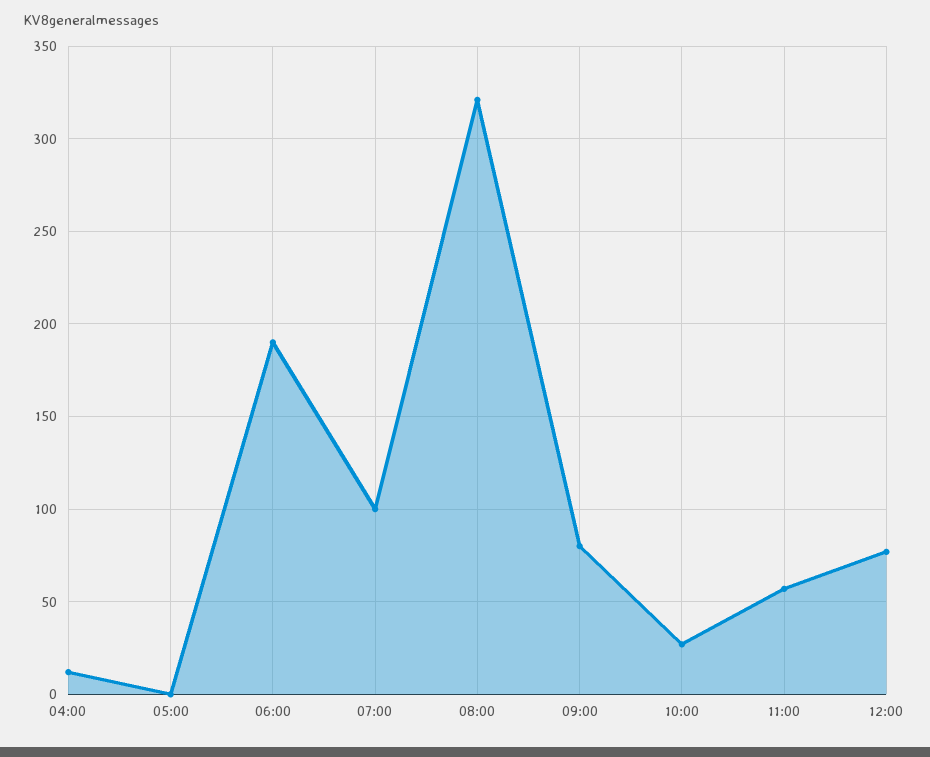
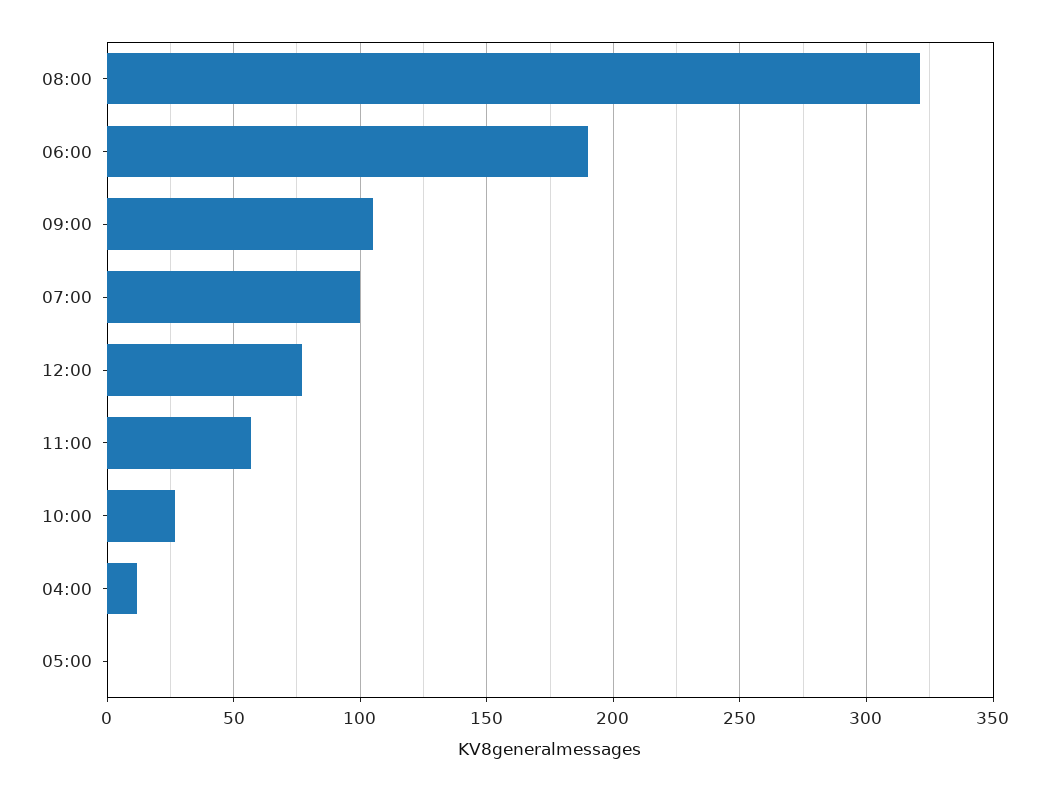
09:00: 80 -> 105

